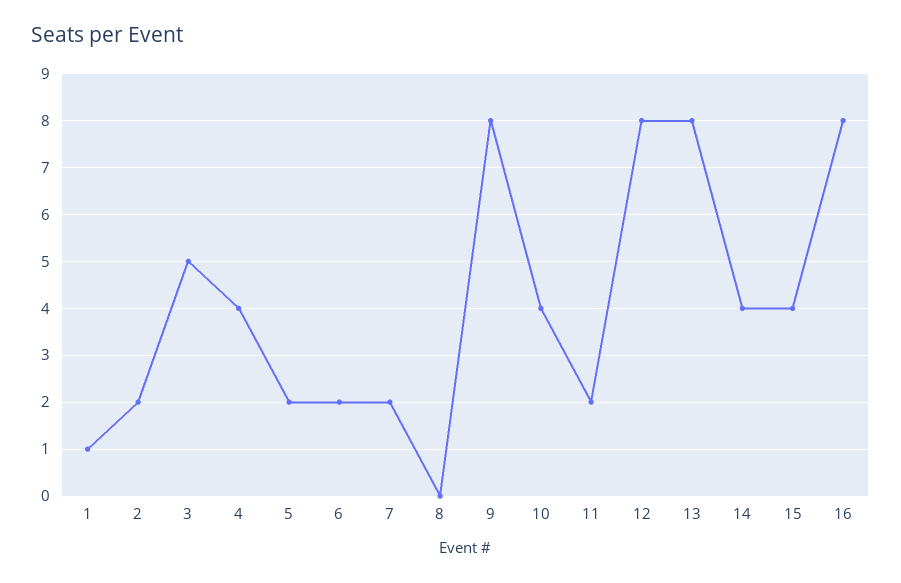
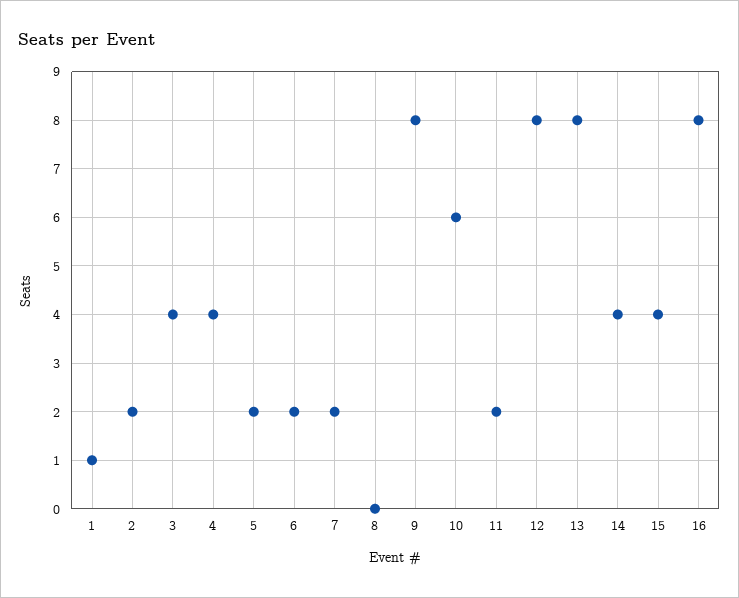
3: 5 -> 4
10: 4 -> 6

